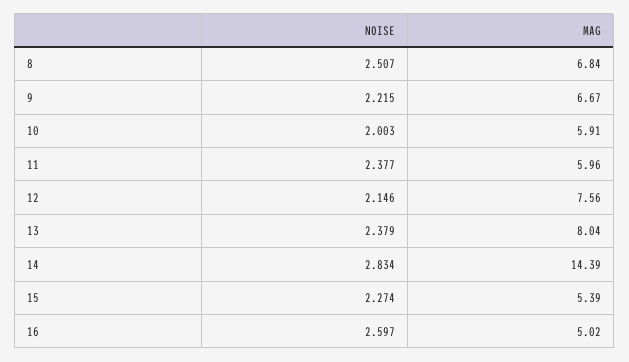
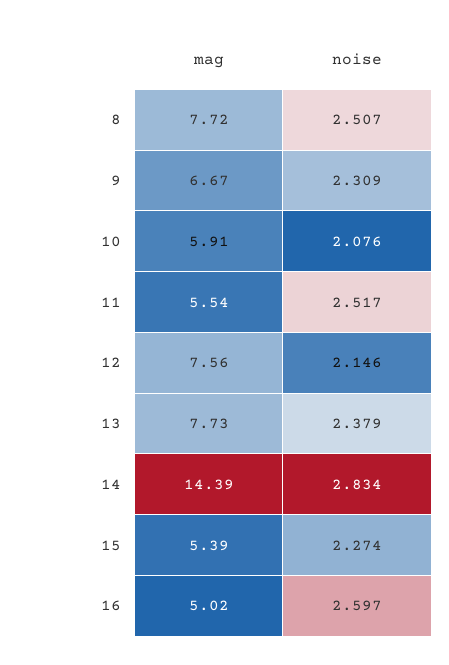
MAG, 8: 6.84 -> 7.72
NOISE, 9: 2.215 -> 2.309
NOISE, 10: 2.003 -> 2.076
NOISE, 11: 2.377 -> 2.517
MAG, 11: 5.96 -> 5.54
MAG, 13: 8.04 -> 7.73

